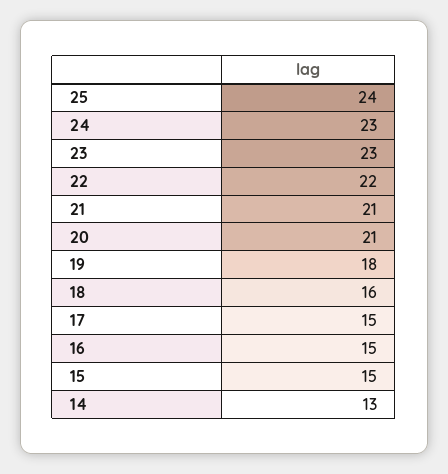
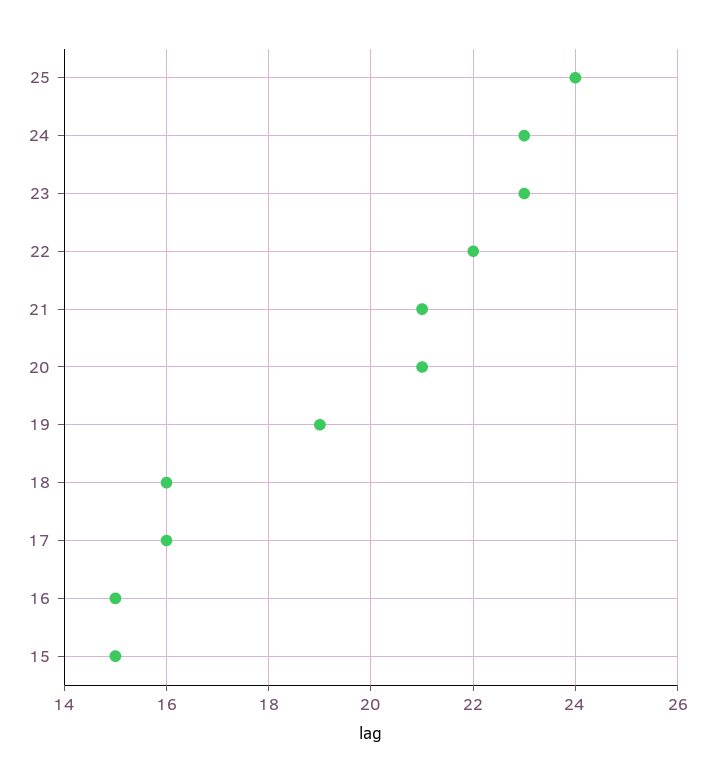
19: 18 -> 19
17: 15 -> 16
14: 13 -> none

